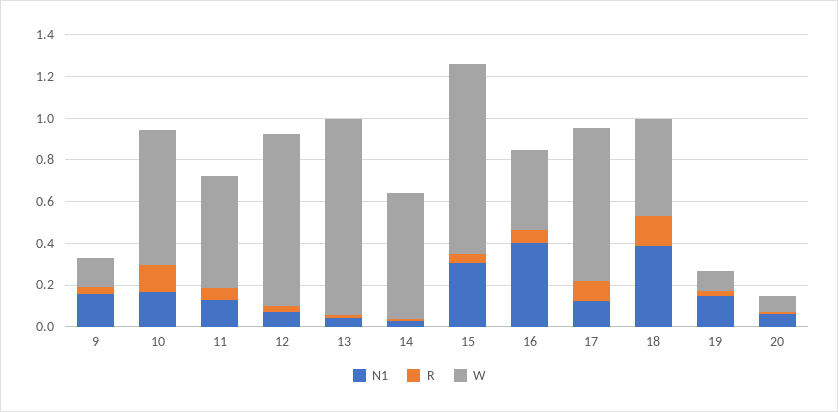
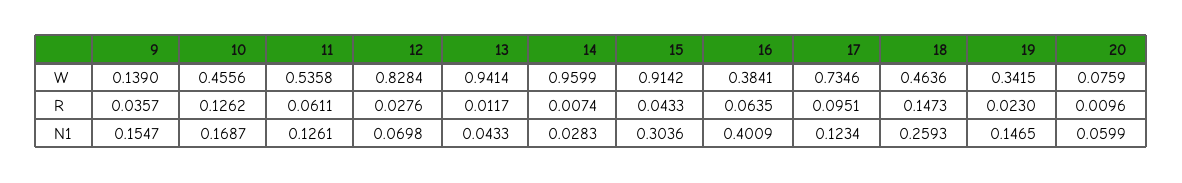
W, 10: 0.65 -> 0.4556
W, 14: 0.6 -> 0.9599
N1, 18: 0.4 -> 0.2593
W, 19: 0.1 -> 0.3415

